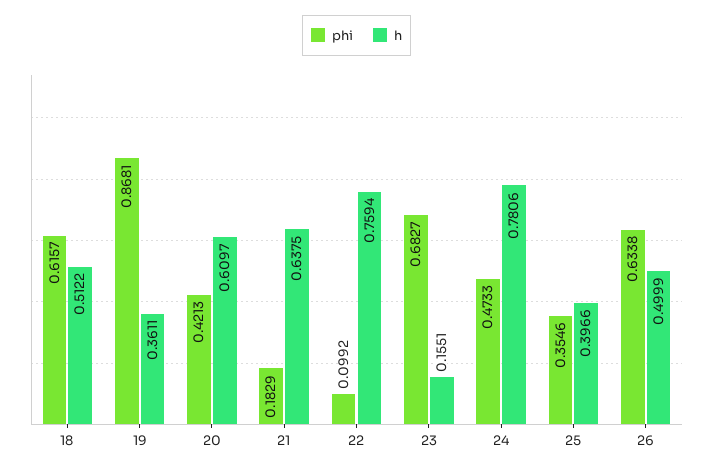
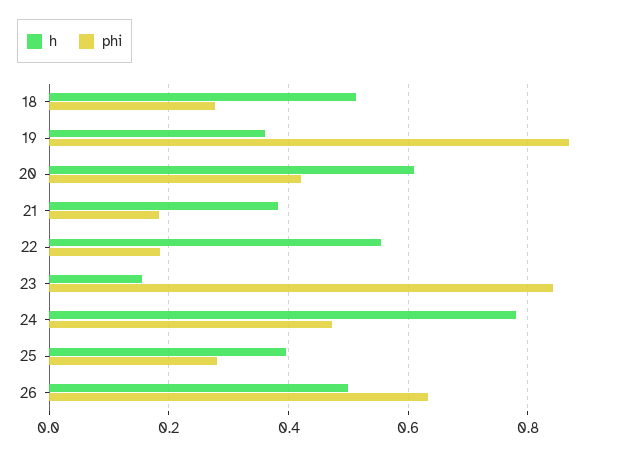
phi, 18: 0.6157 -> 0.28
h, 21: 0.6375 -> 0.38
phi, 22: 0.0992 -> 0.18
h, 22: 0.7594 -> 0.56
phi, 23: 0.6827 -> 0.84
phi, 25: 0.3546 -> 0.28

